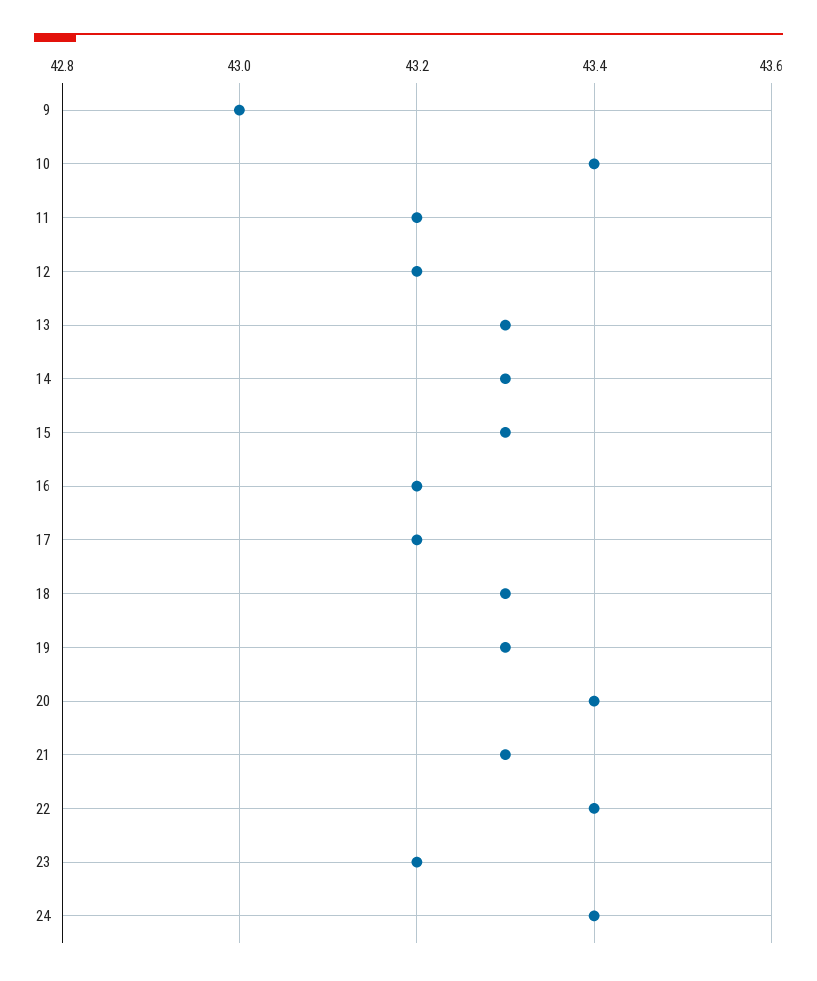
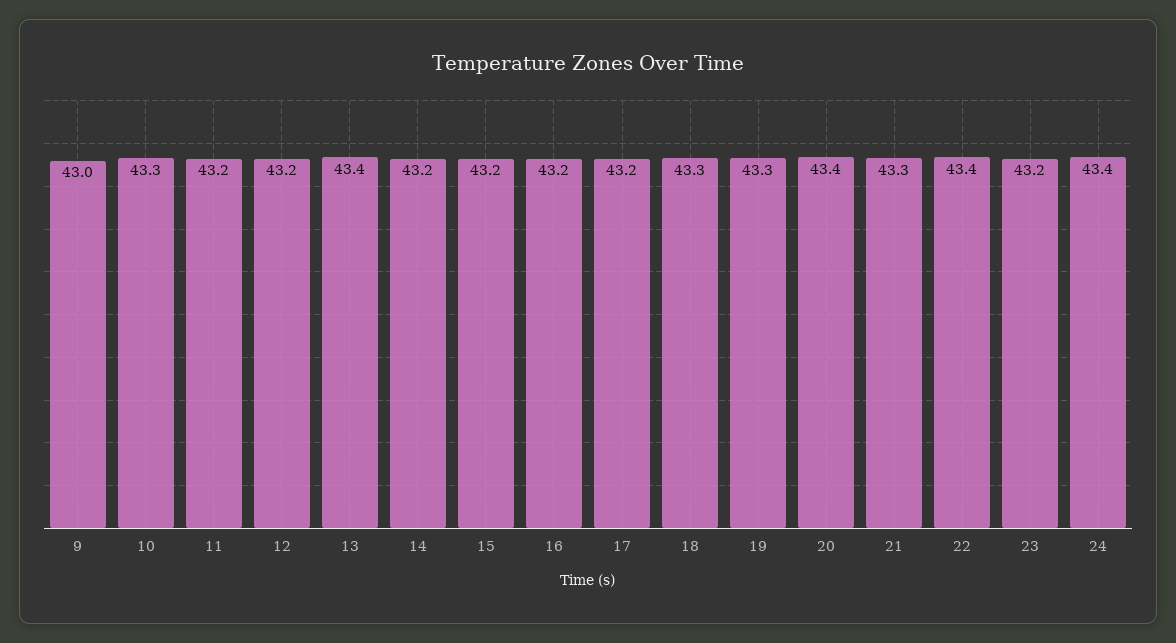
10: 43.4 -> 43.3
13: 43.3 -> 43.4
14: 43.3 -> 43.2
15: 43.3 -> 43.2

